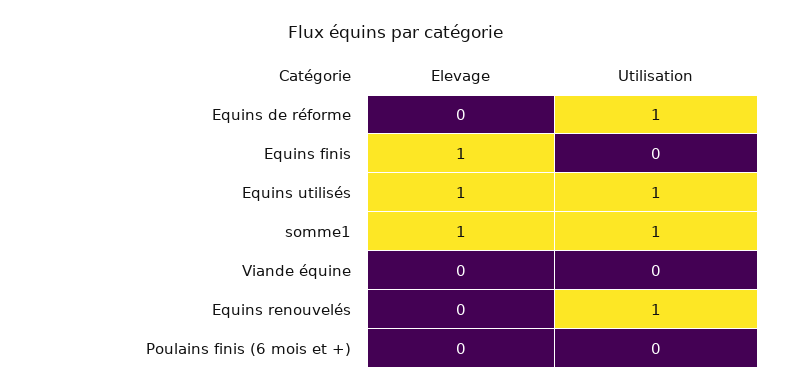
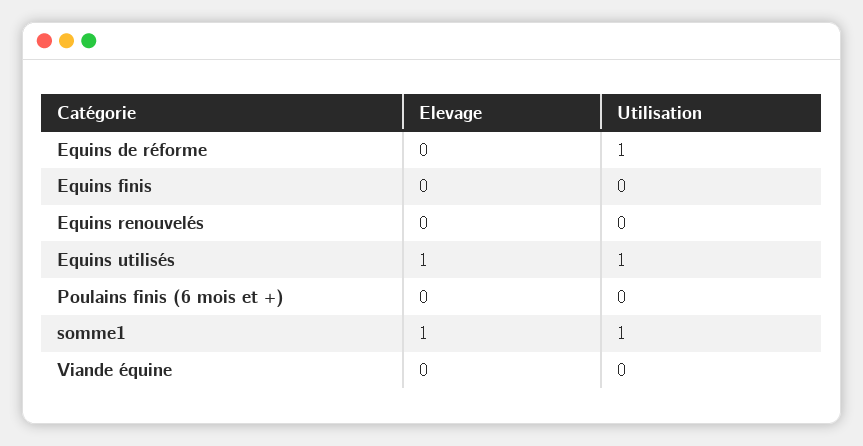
Elevage, Equins finis: 1 -> 0
Utilisation, Equins renouvelés: 1 -> 0

